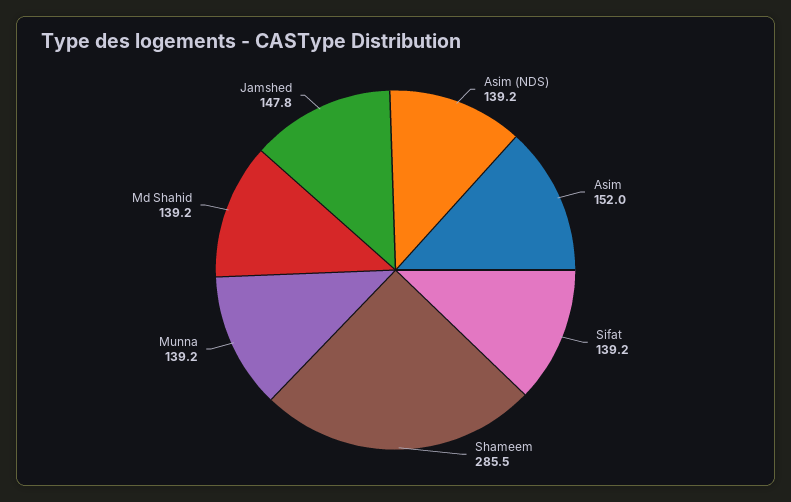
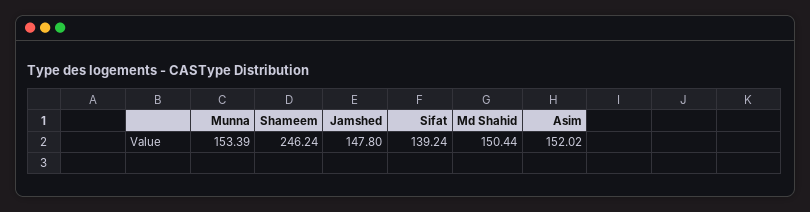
Asim (NDS): 139.2 -> none
Shameem: 285.5 -> 246.24
Munna: 139.2 -> 153.39
Md Shahid: 139.2 -> 150.44

